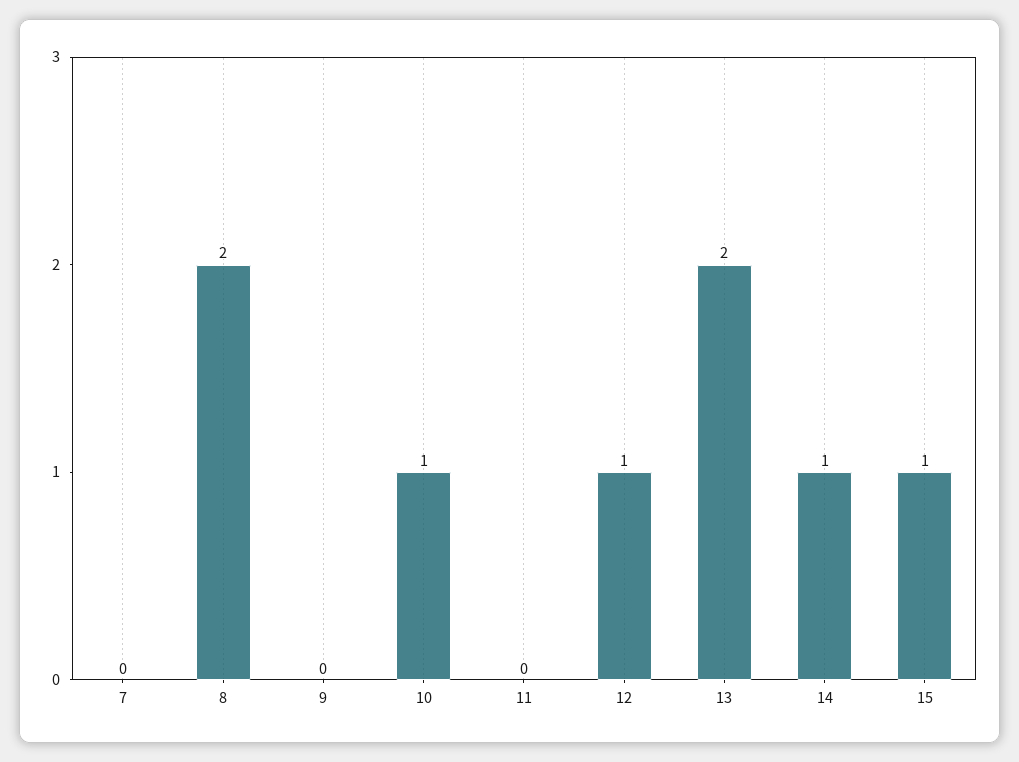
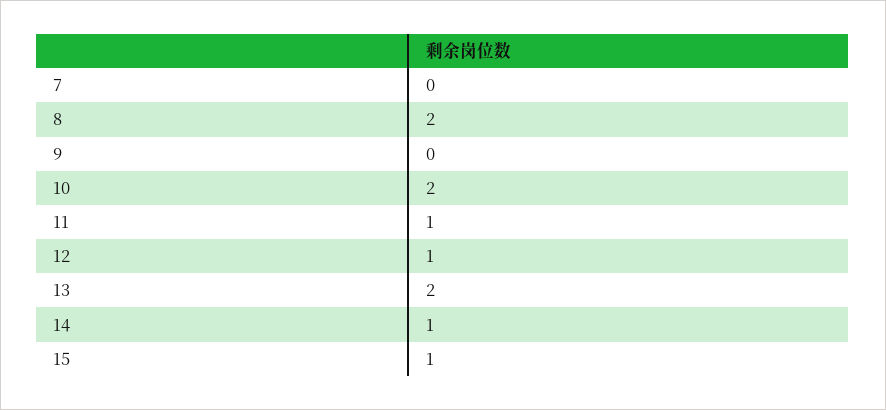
10: 1 -> 2
11: 0 -> 1

